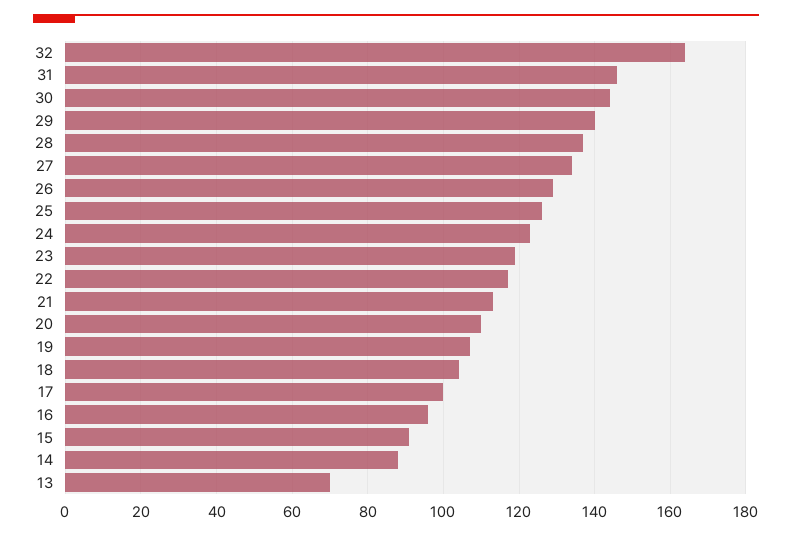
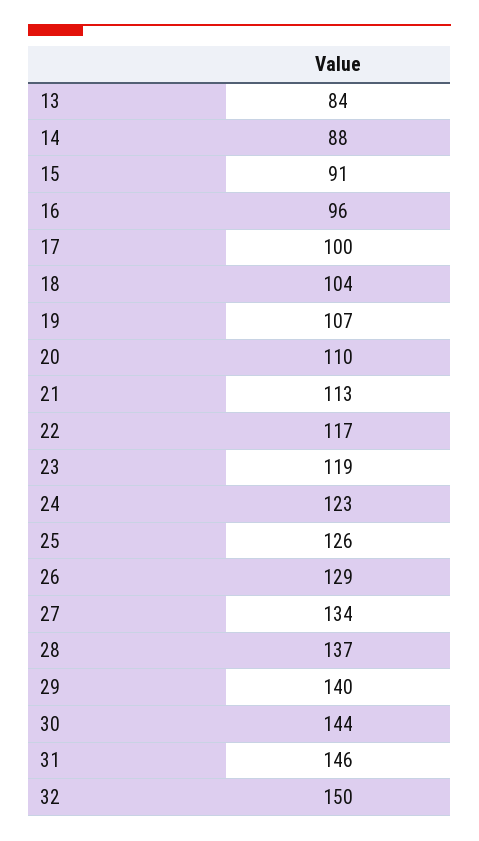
32: 165 -> 150
13: 70 -> 84

